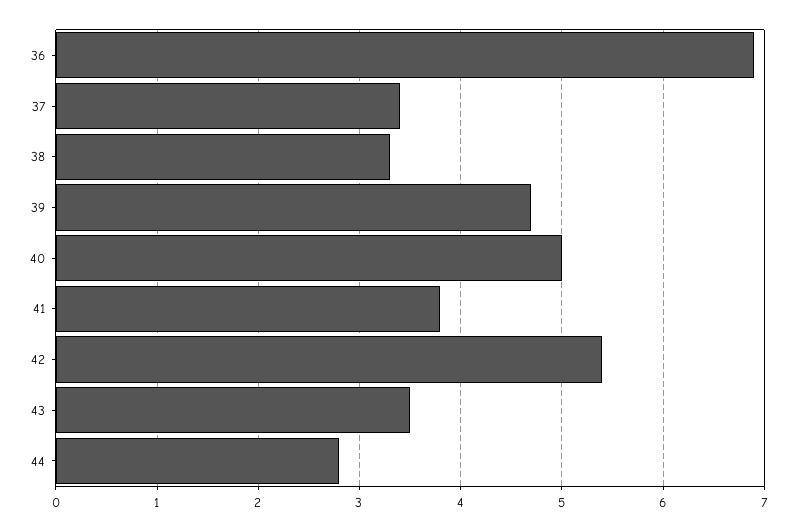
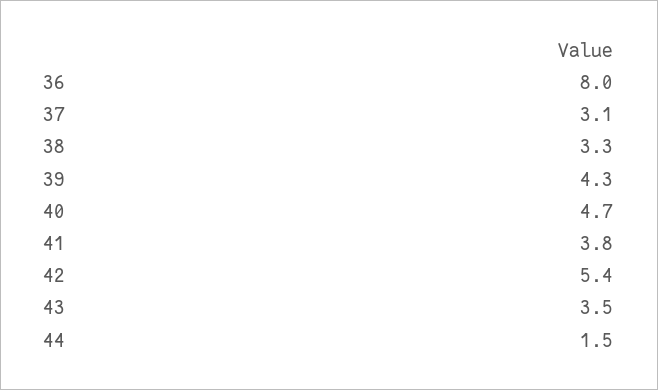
36: 6.9 -> 8
37: 3.4 -> 3.1
39: 4.7 -> 4.3
40: 5 -> 4.7
44: 2.8 -> 1.5

